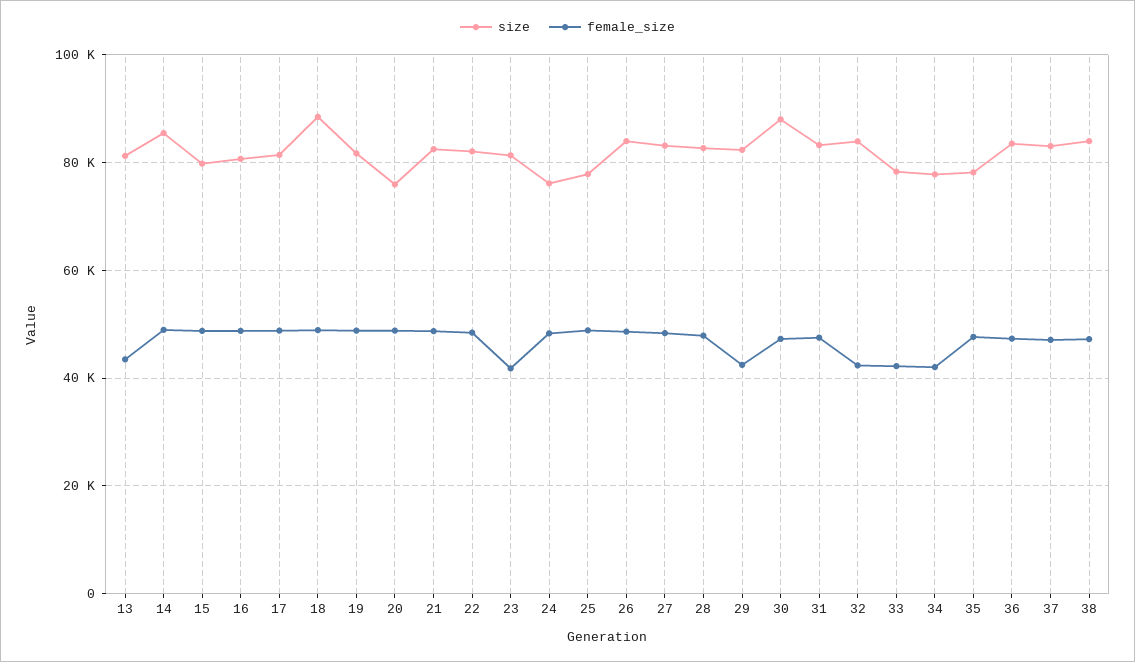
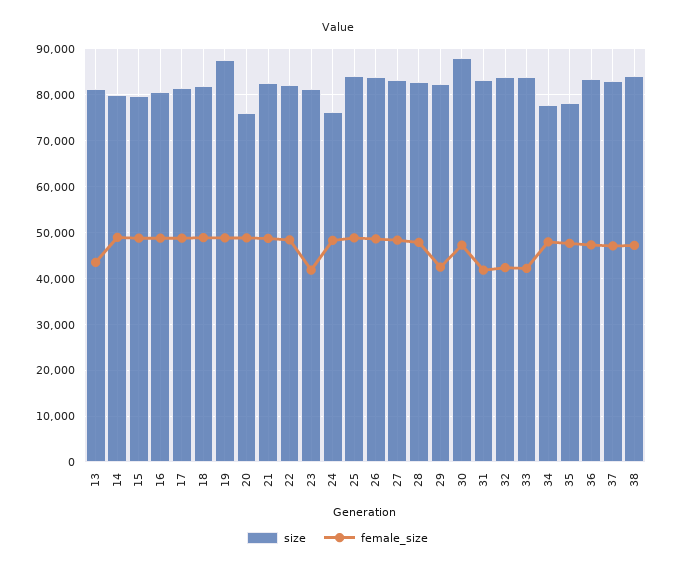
size, 14: 86000 -> 80000
size, 18: 88000 -> 82000
size, 19: 82000 -> 88000
size, 25: 78000 -> 84000
female_size, 31: 48000 -> 42000
size, 33: 78000 -> 84000
female_size, 34: 42000 -> 48000

